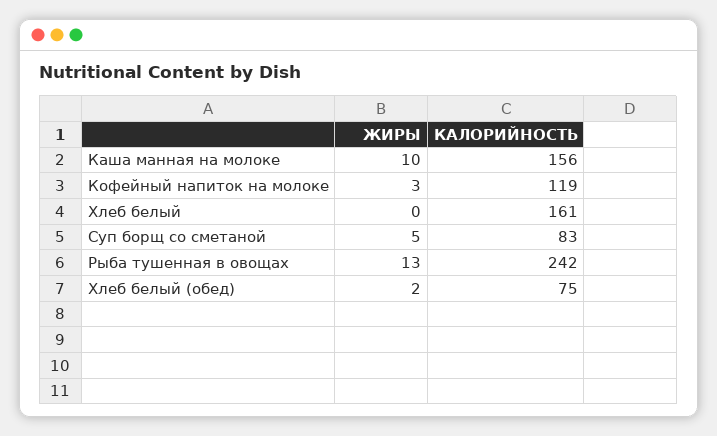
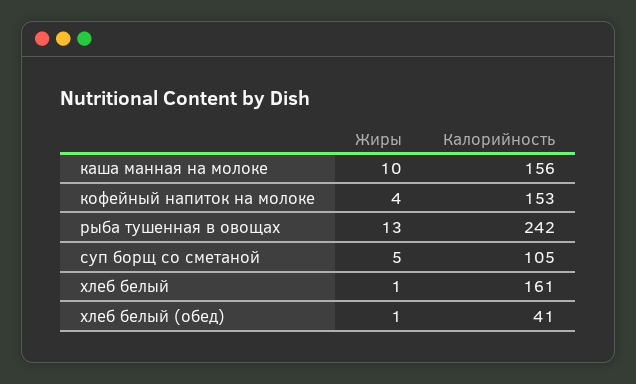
ЖИРЫ, Кофейный напиток на молоке: 3 -> 4
КАЛОРИЙНОСТЬ, Кофейный напиток на молоке: 119 -> 153
ЖИРЫ, Хлеб белый: 0 -> 1
КАЛОРИЙНОСТЬ, Суп борщ со сметаной: 83 -> 105
ЖИРЫ, Хлеб белый (обед): 2 -> 1
КАЛОРИЙНОСТЬ, Хлеб белый (обед): 75 -> 41

